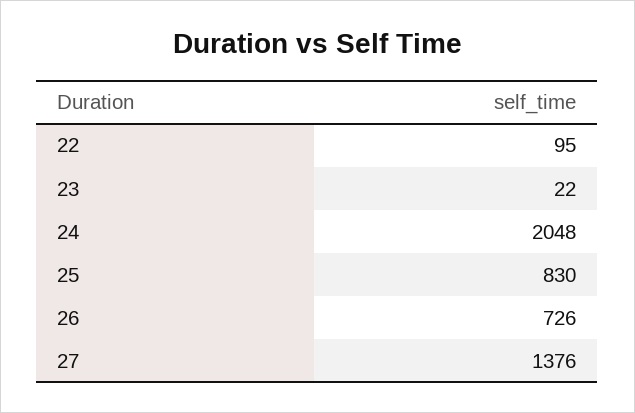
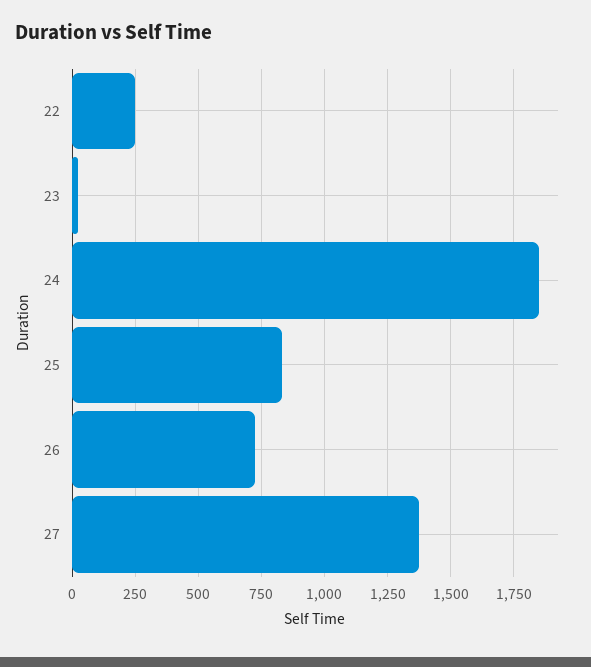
22: 95 -> 250
24: 2048 -> 1850

